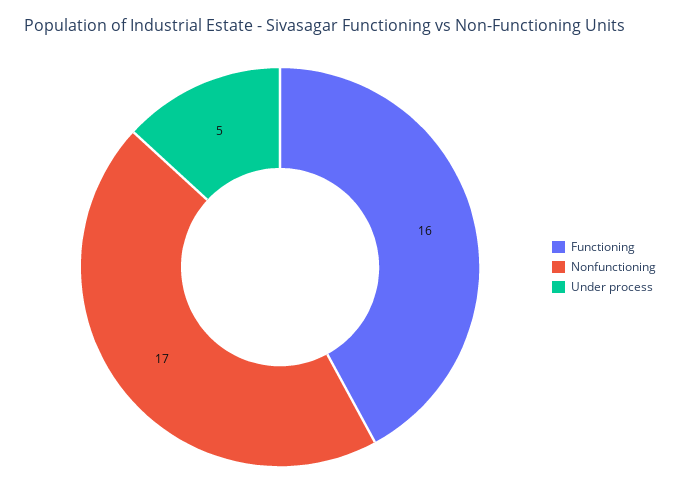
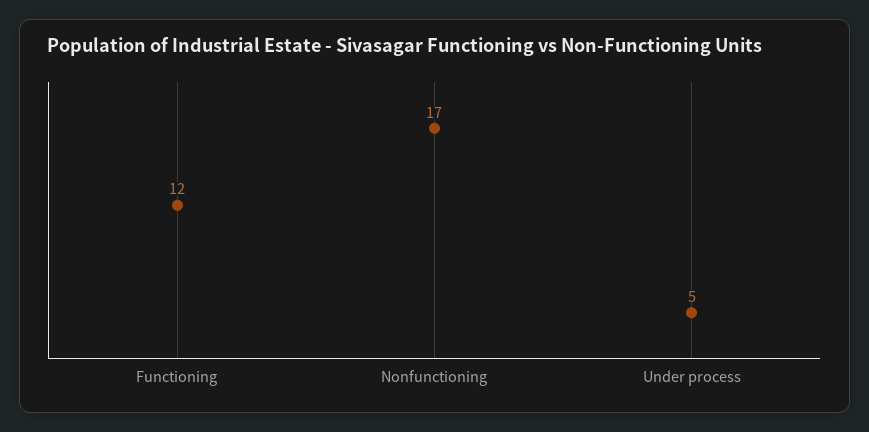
Functioning: 16 -> 12

